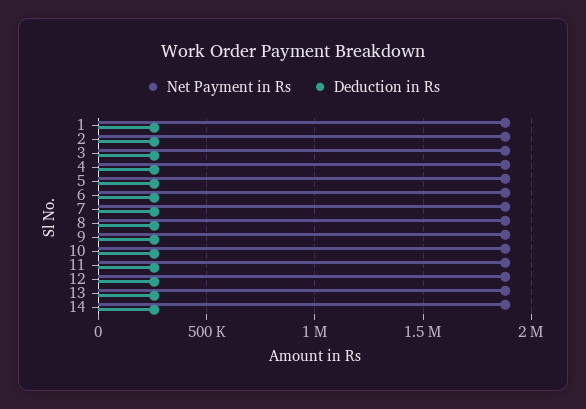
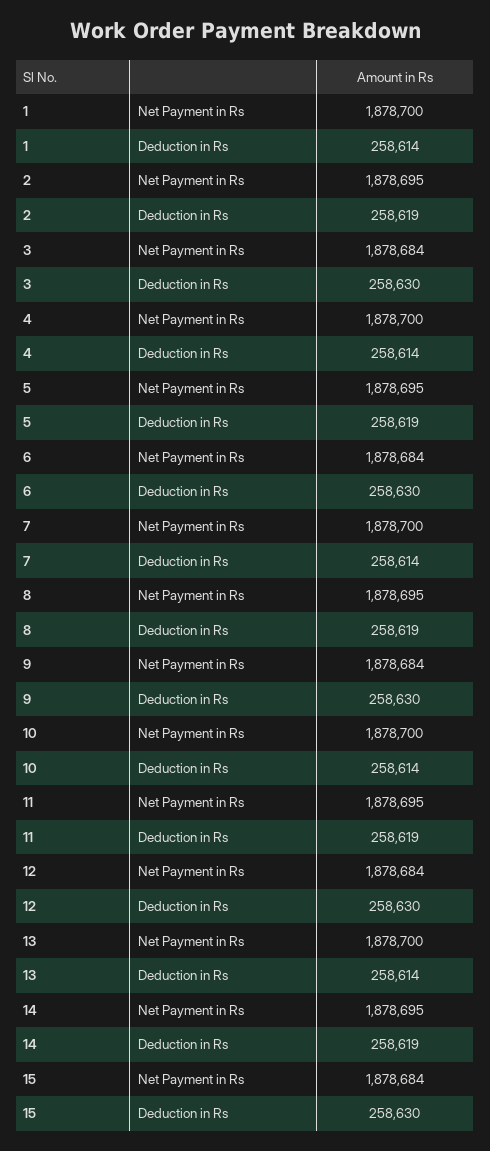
Net Payment in Rs, 15: none -> 1878684
Deduction in Rs, 15: none -> 258630

